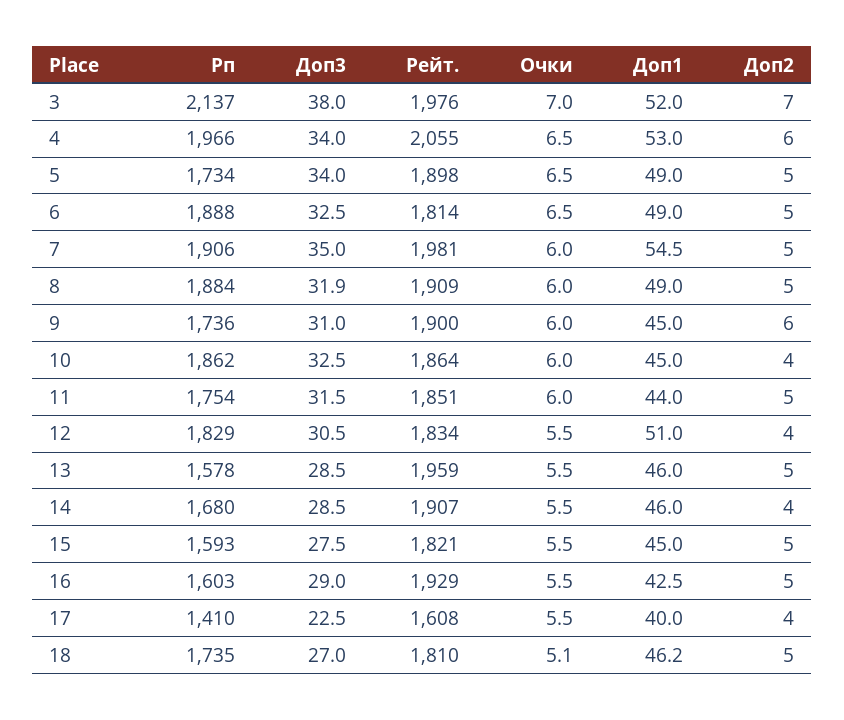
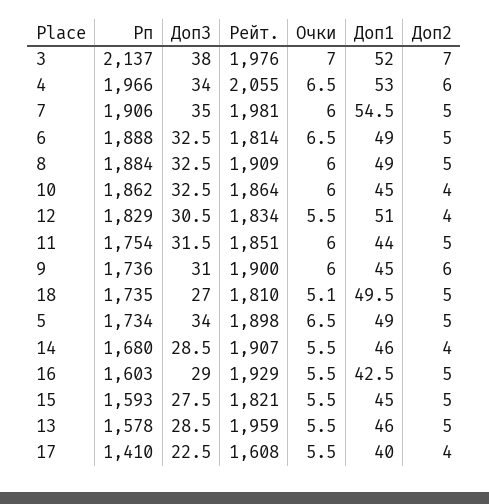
Доп3, 8: 31.9 -> 32.5
Доп1, 18: 46.2 -> 49.5

